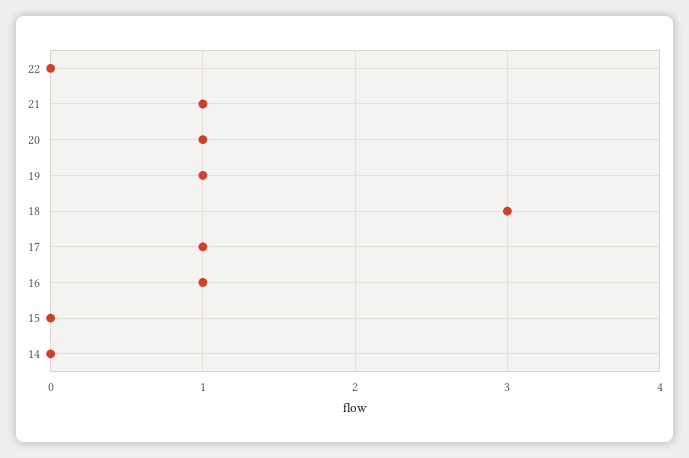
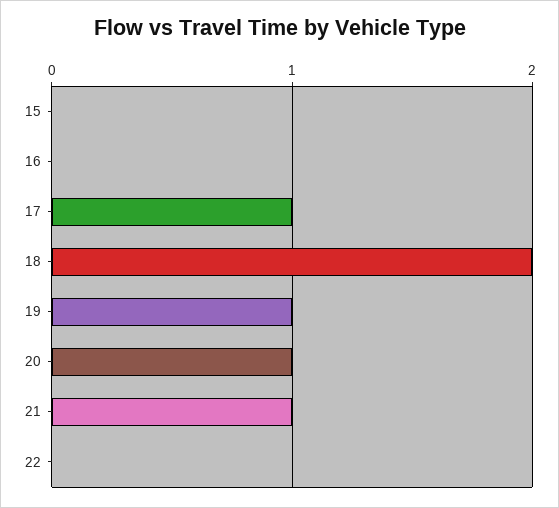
18: 3 -> 2
16: 1 -> 0
14: 0 -> none

